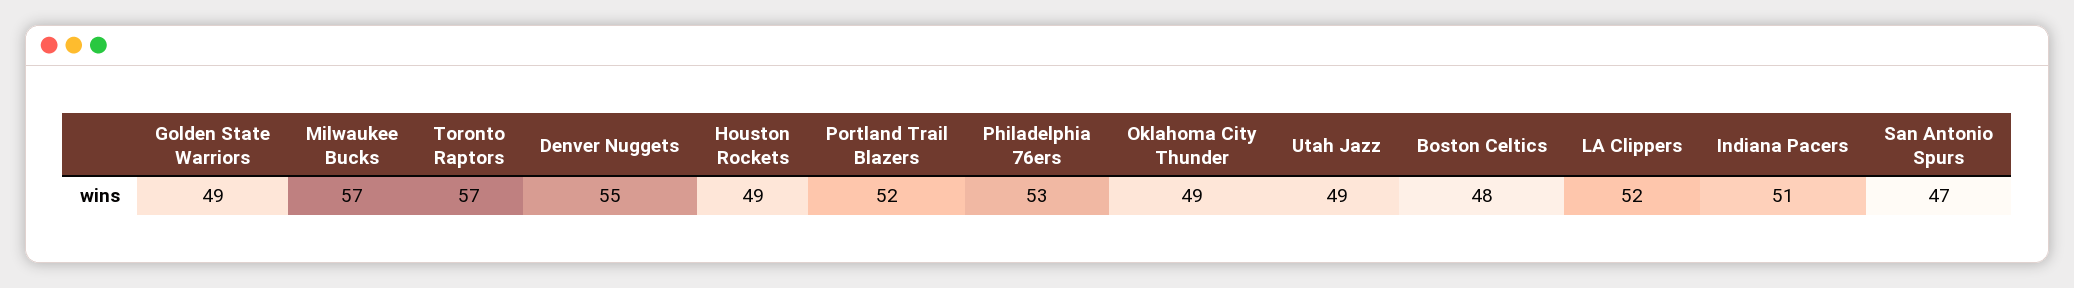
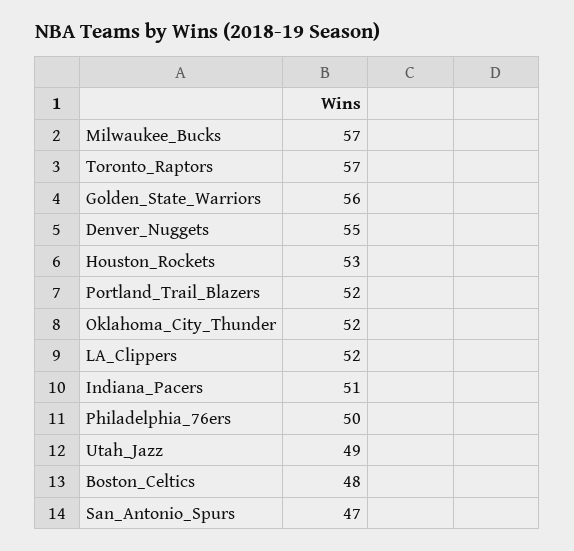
Golden State Warriors: 49 -> 56
Houston Rockets: 49 -> 53
Philadelphia 76ers: 53 -> 50
Oklahoma City Thunder: 49 -> 52

